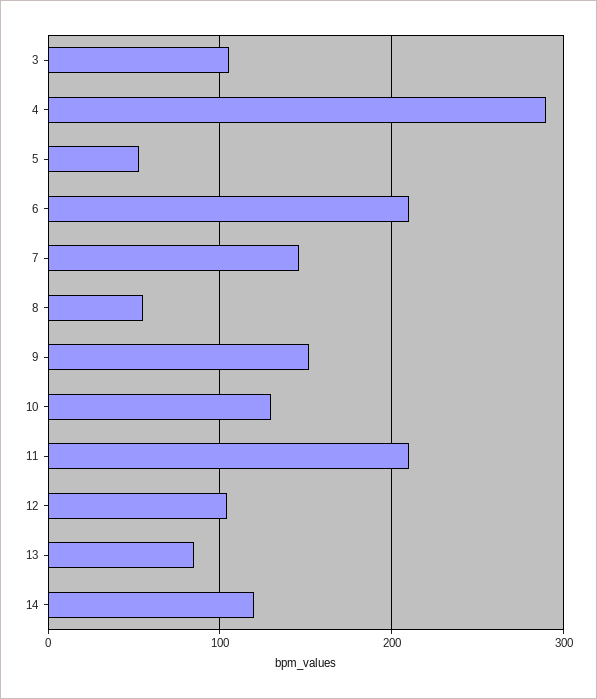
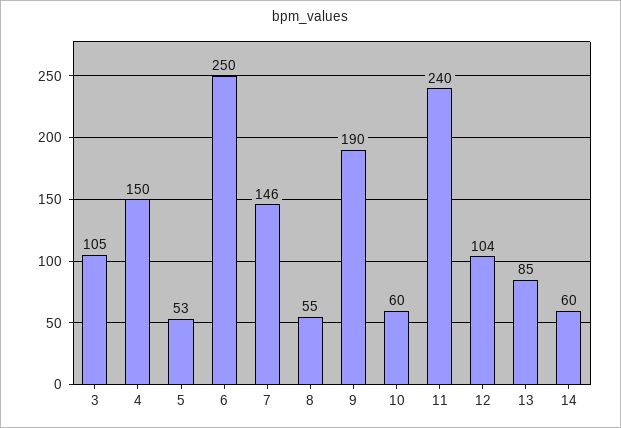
4: 290 -> 150
6: 210 -> 250
9: 150 -> 190
10: 130 -> 60
11: 210 -> 240
14: 120 -> 60

